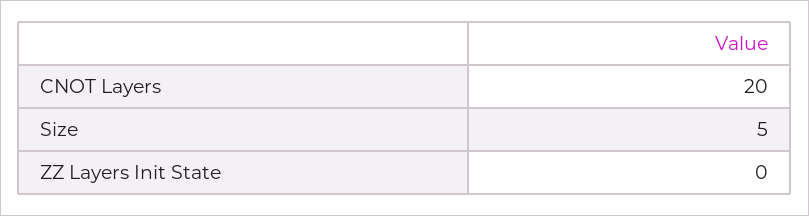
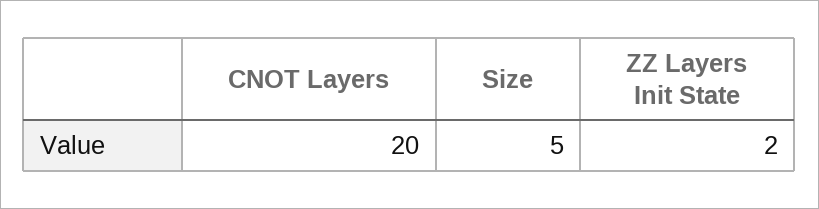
ZZ Layers Init State: 0 -> 2

